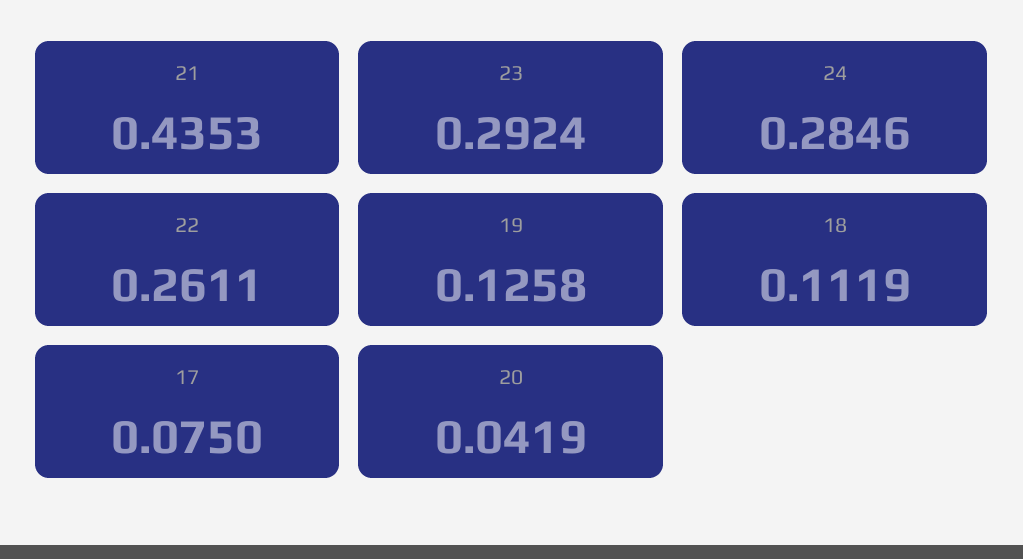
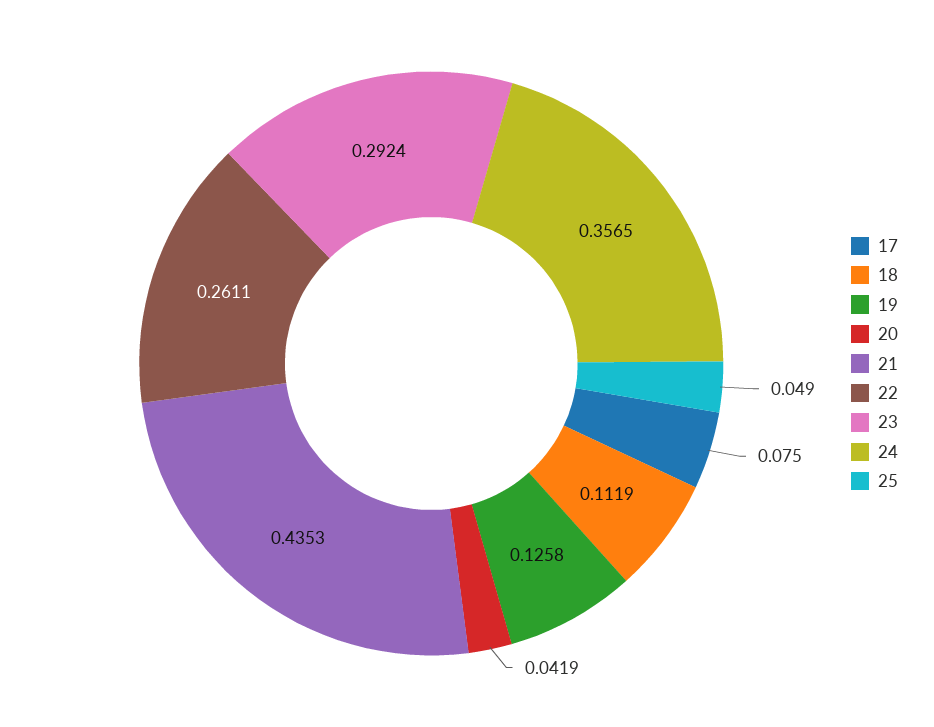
24: 0.2846 -> 0.3565
25: none -> 0.049

